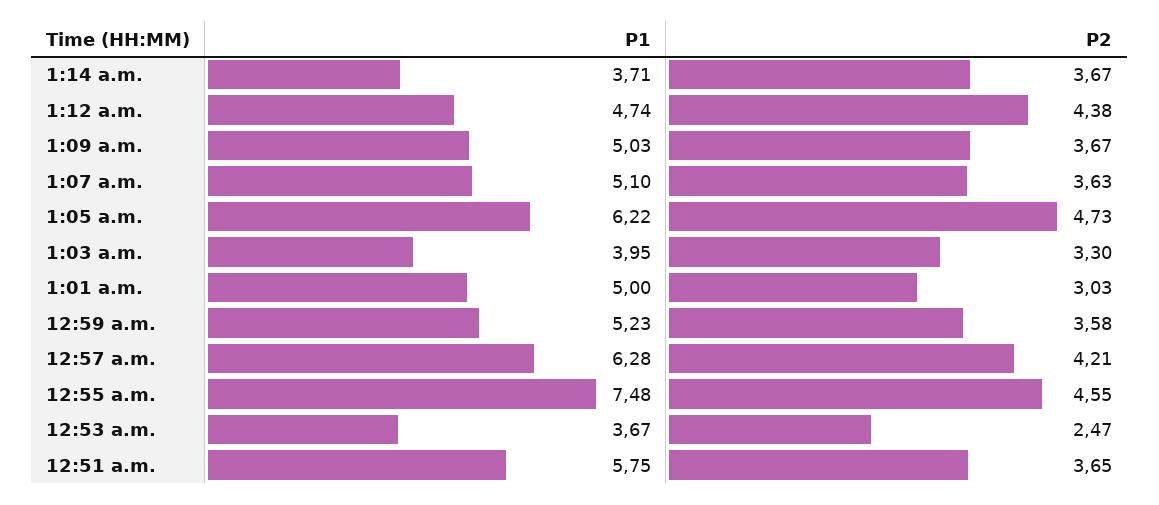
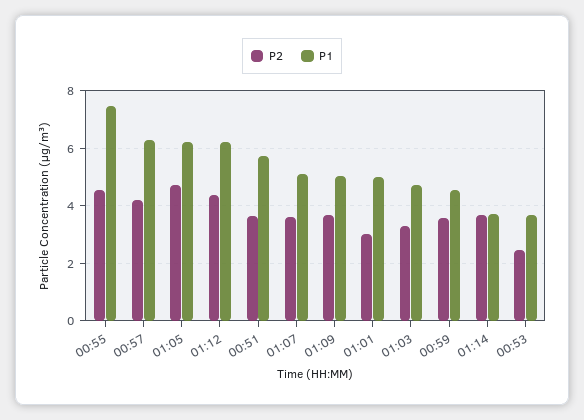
P1, 1:12 a.m.: 4.74 -> 6.25
P1, 1:03 a.m.: 3.95 -> 4.75
P1, 12:59 a.m.: 5.23 -> 4.5

